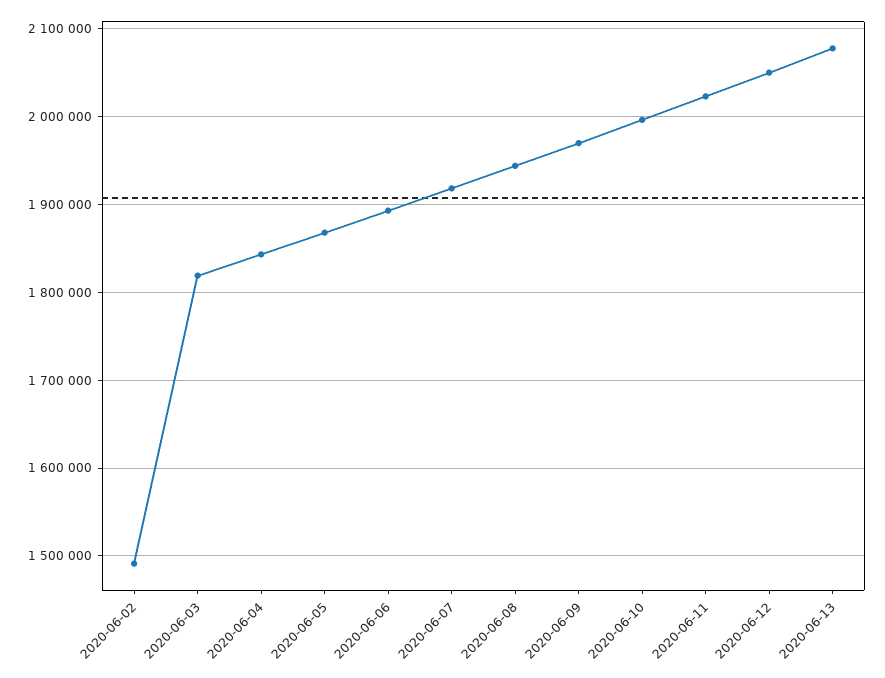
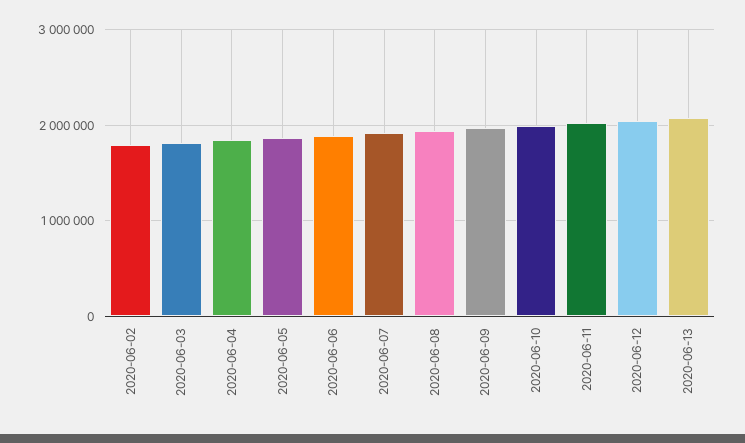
2020-06-02: 1490000 -> 1800000

